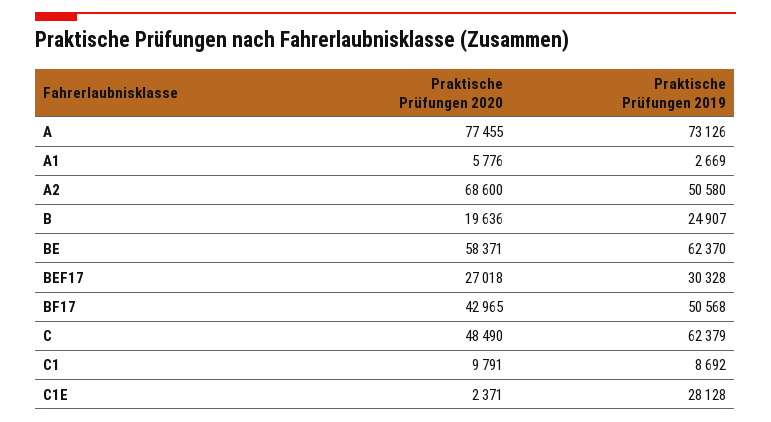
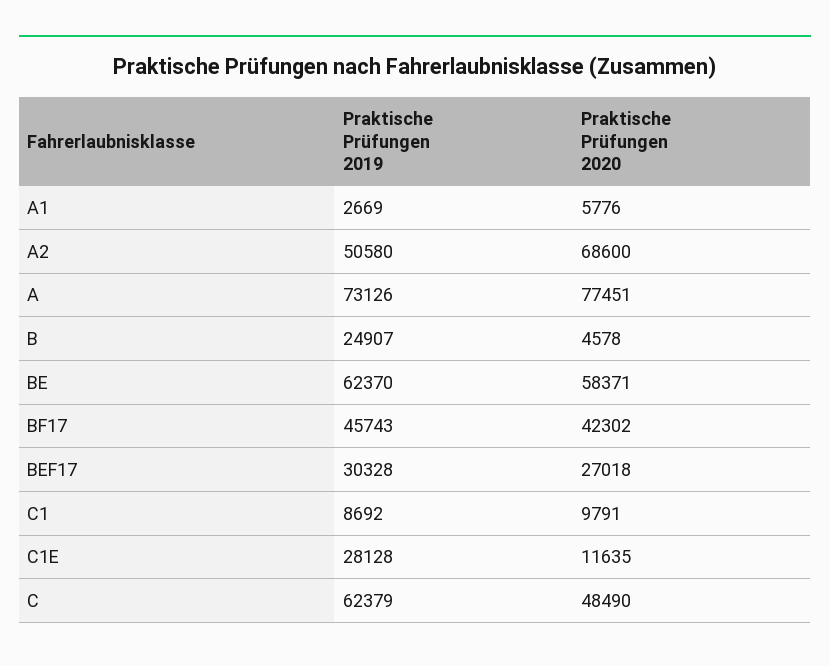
Praktische Prüfungen 2020, A: 77455 -> 77451
Praktische Prüfungen 2020, B: 19636 -> 4578
Praktische Prüfungen 2020, BF17: 42965 -> 42302
Praktische Prüfungen 2019, BF17: 50568 -> 45743
Praktische Prüfungen 2020, C1E: 2371 -> 11635

